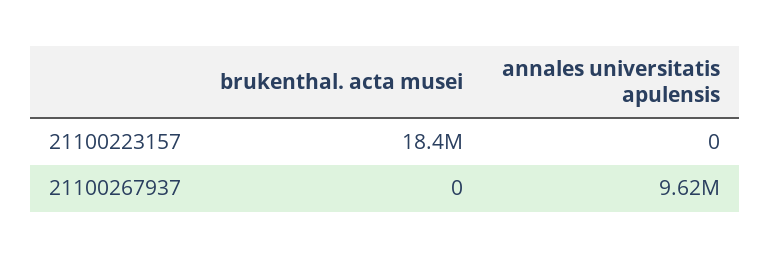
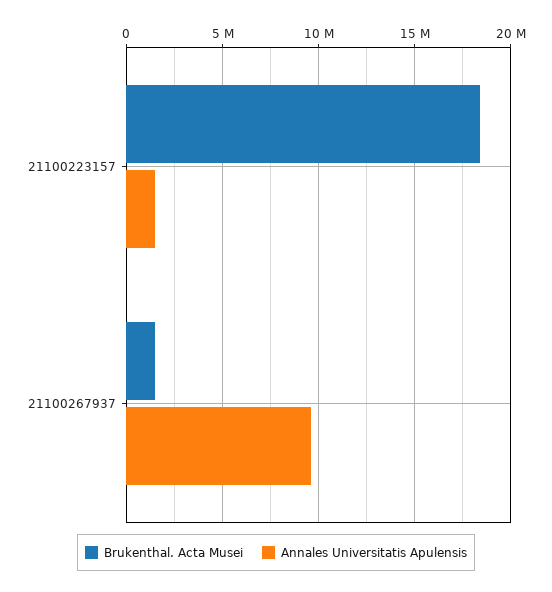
annales universitatis apulensis, 21100223157: 0 -> 1500000
brukenthal. acta musei, 21100267937: 0 -> 1500000

